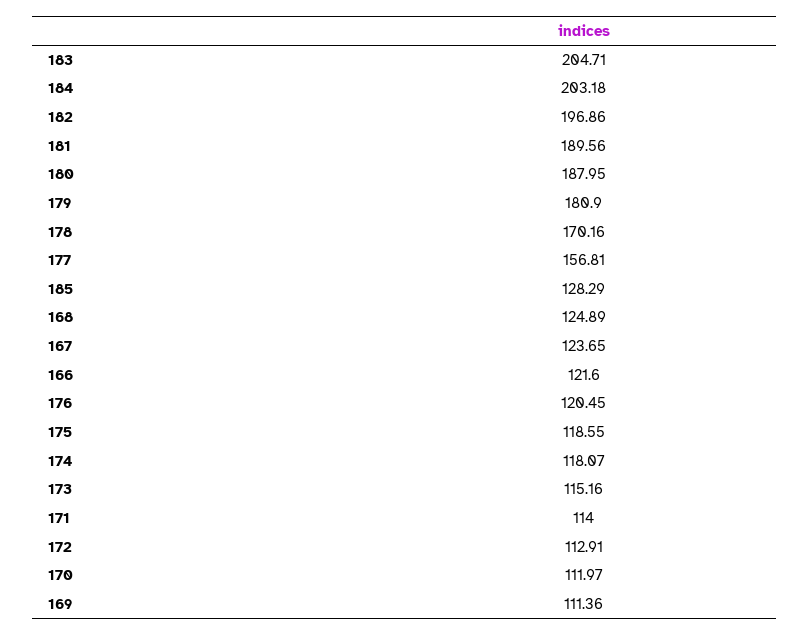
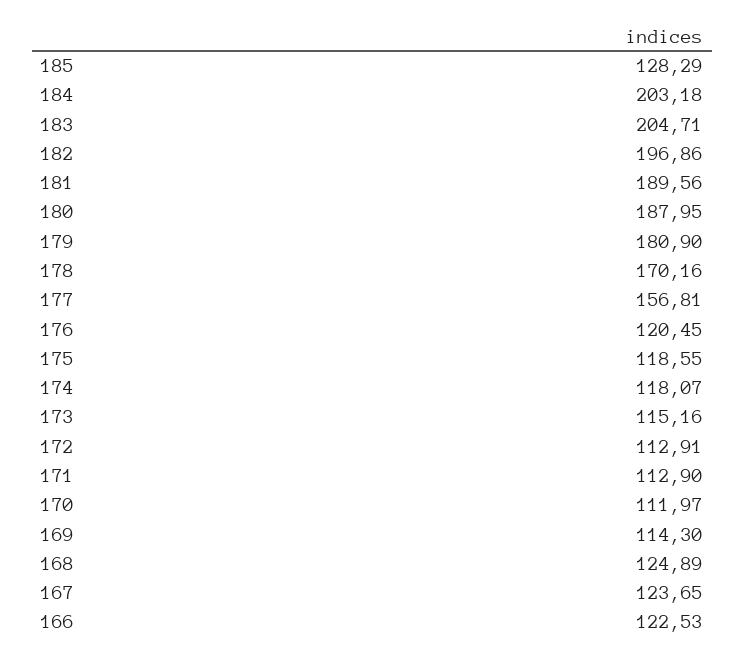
166: 121.6 -> 122.53
171: 114 -> 112.9
169: 111.36 -> 114.3

